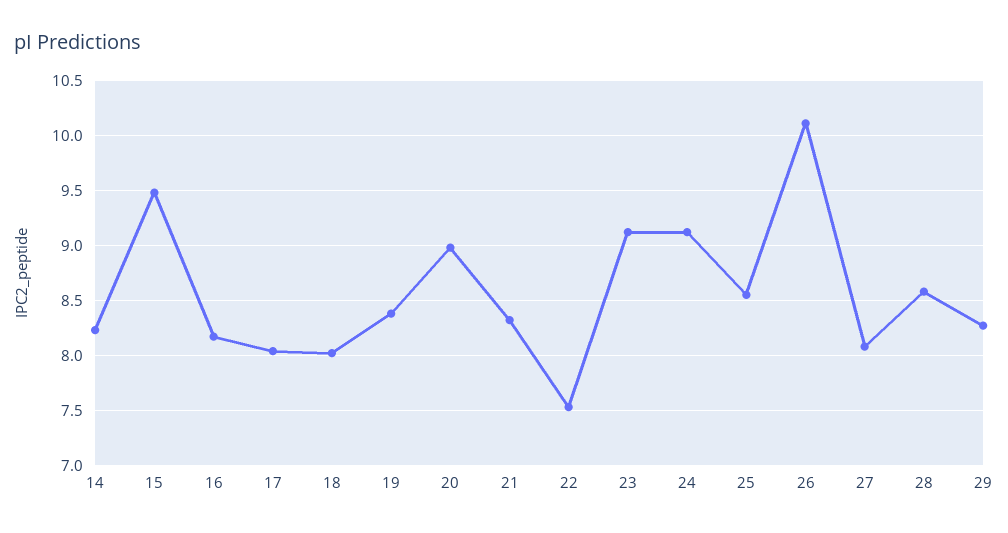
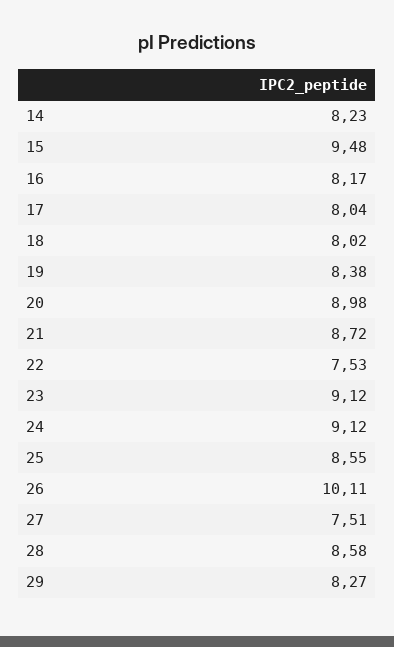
21: 8.3 -> 8.72
27: 8.1 -> 7.51

